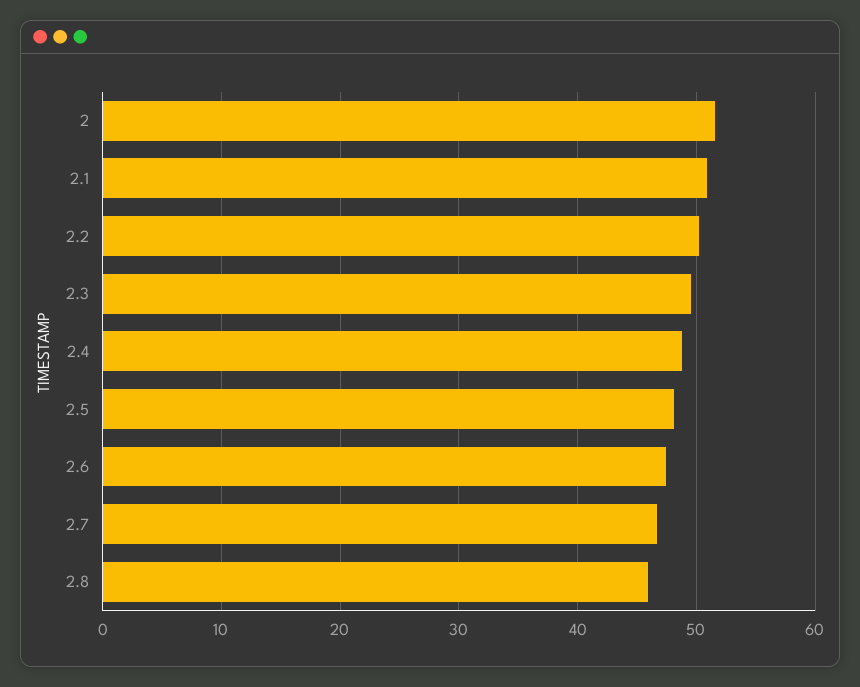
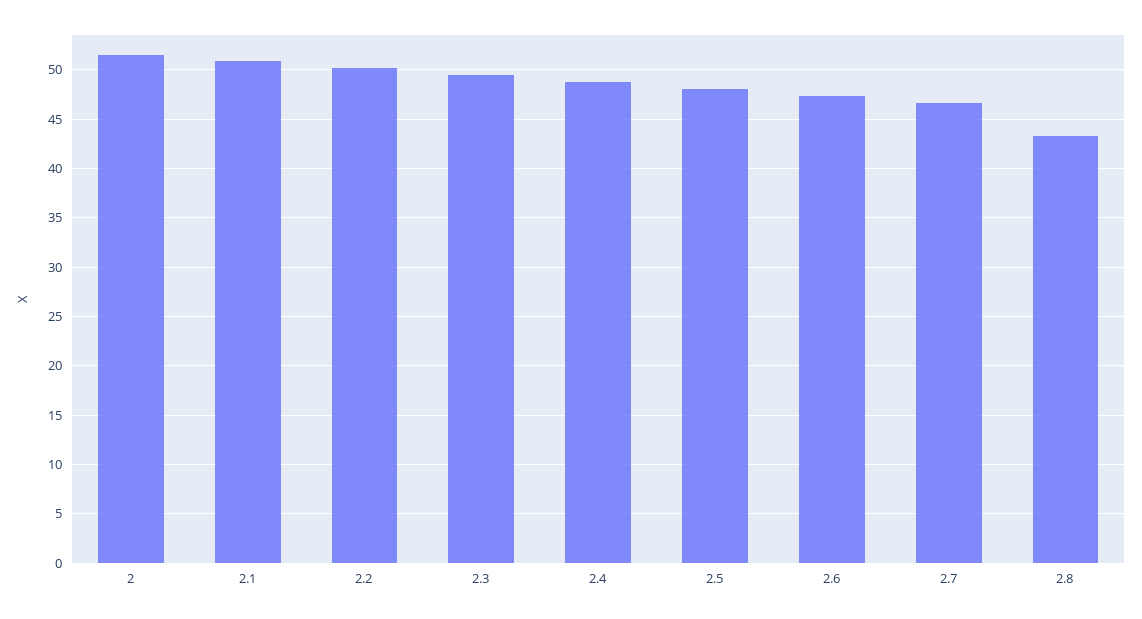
2.8: 46 -> 43

